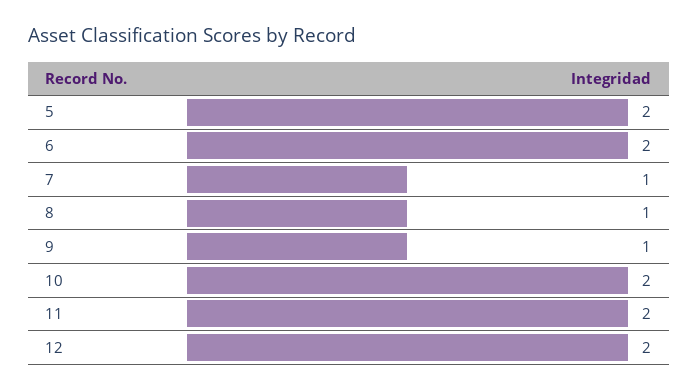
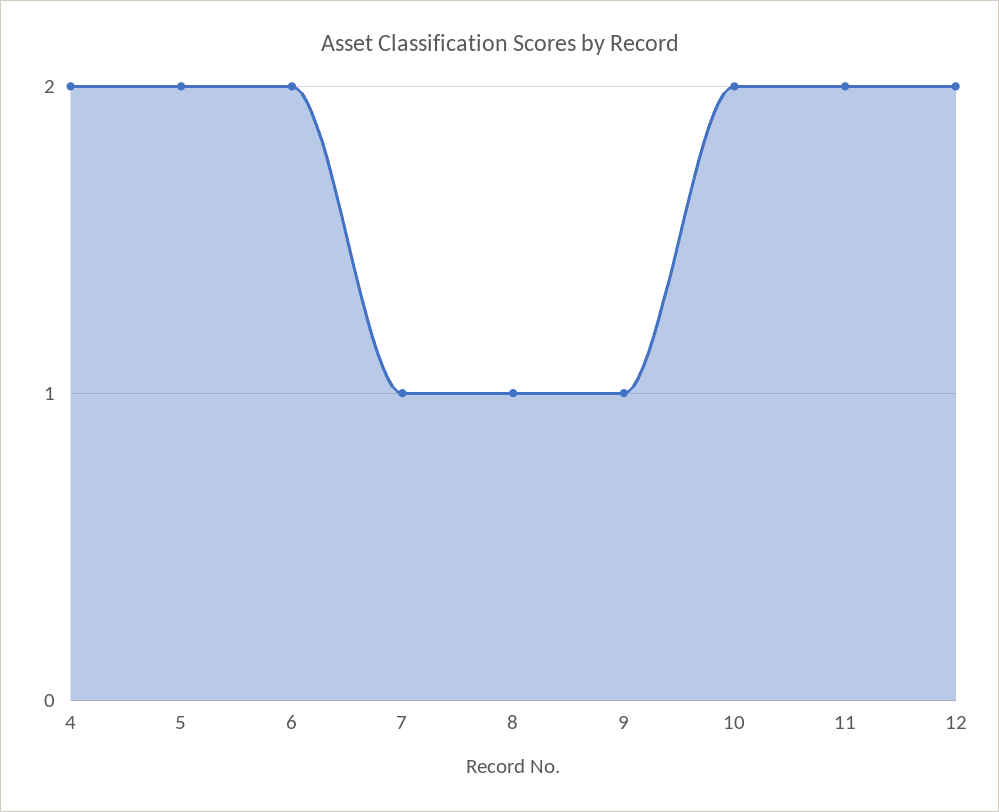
4: none -> 2

